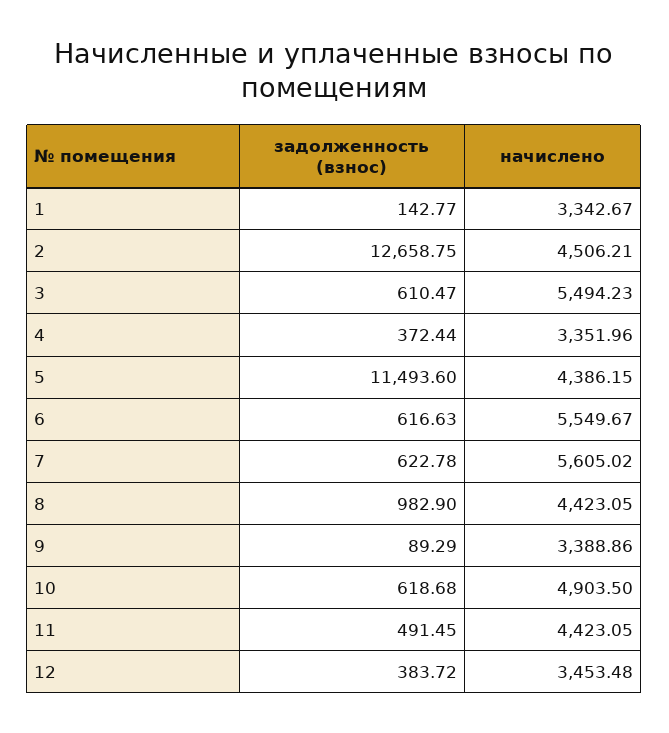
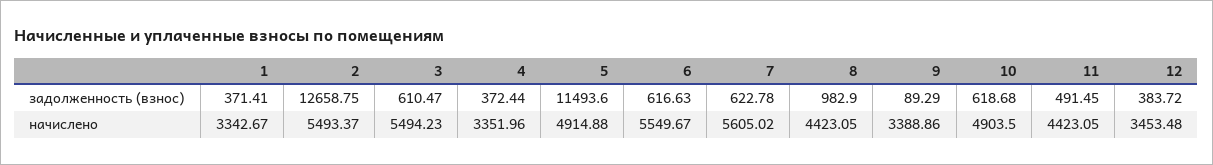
задолженность (взнос), 1: 142.77 -> 371.41
начислено, 2: 4506.21 -> 5493.37
начислено, 5: 4386.15 -> 4914.88

